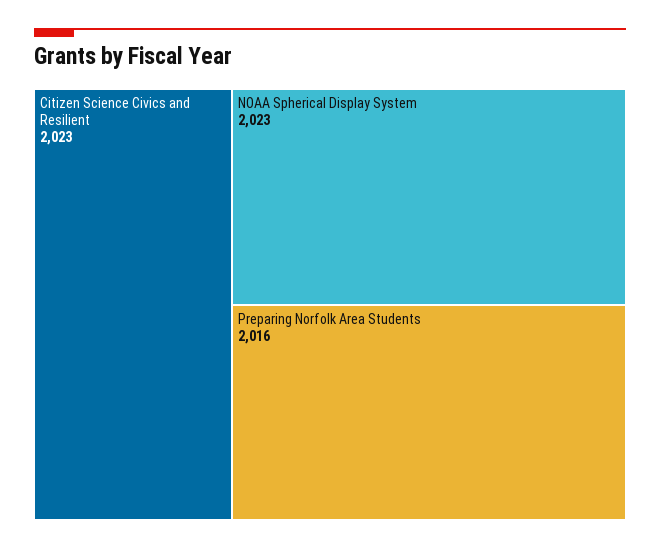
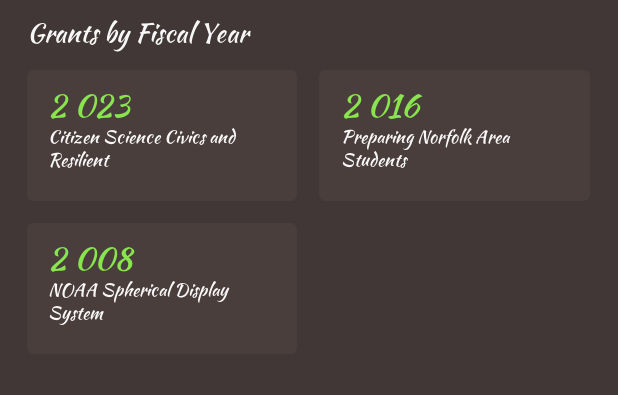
NOAA Spherical Display System: 2023 -> 2008

